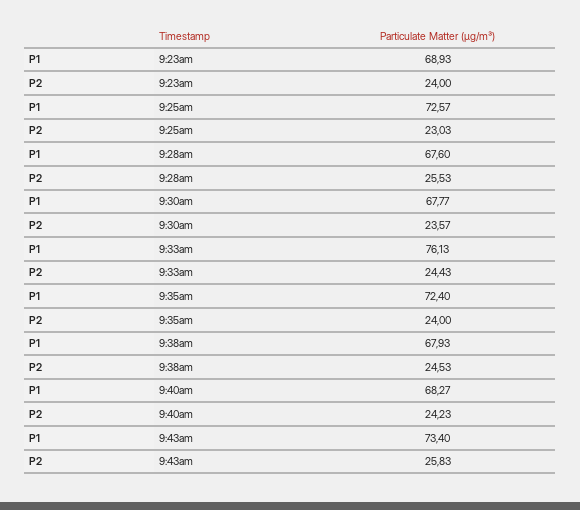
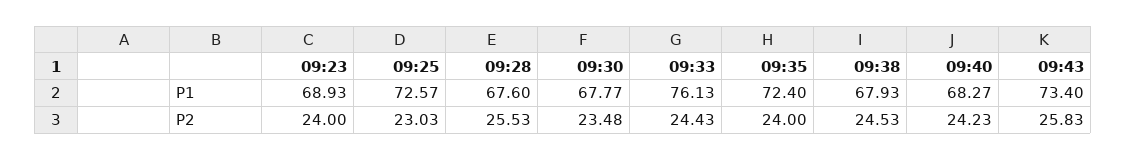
P2, 9:30am: 23.57 -> 23.48

